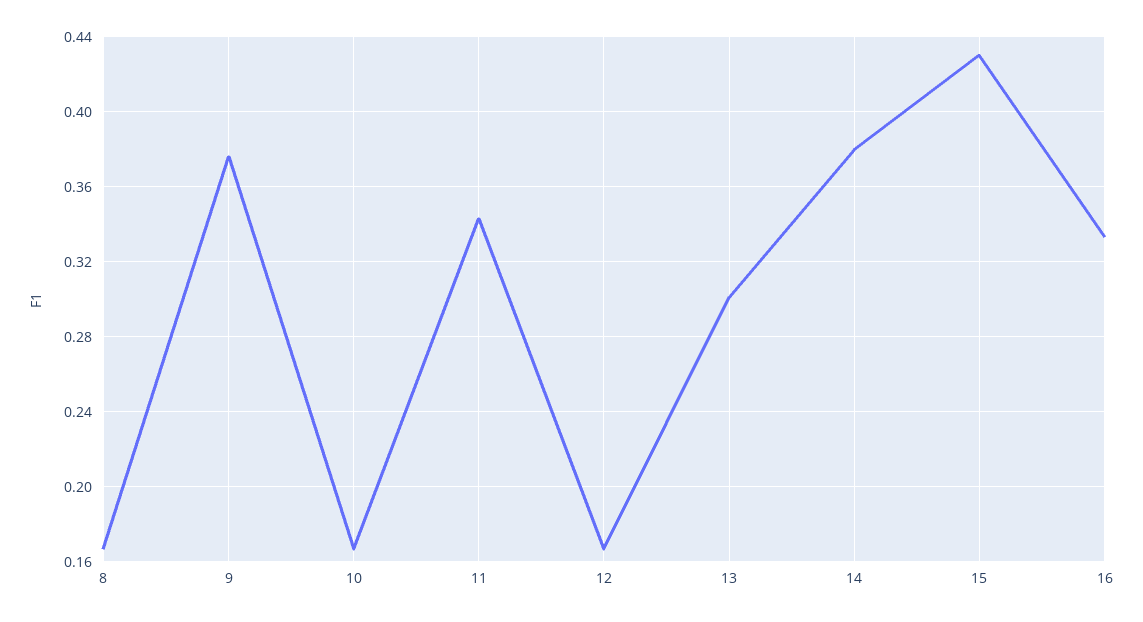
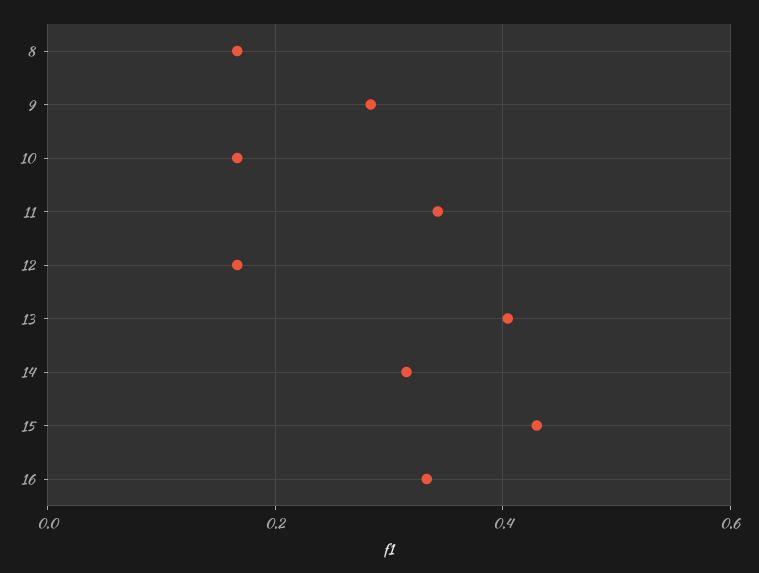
9: 0.375 -> 0.28
13: 0.3 -> 0.4
14: 0.38 -> 0.32

